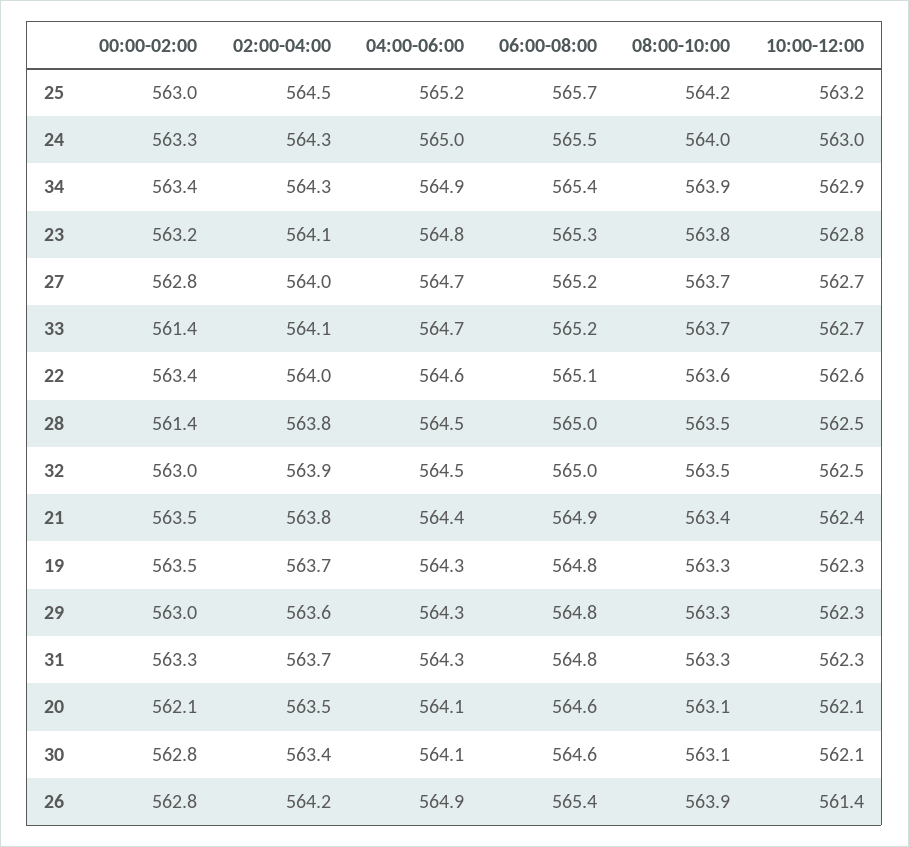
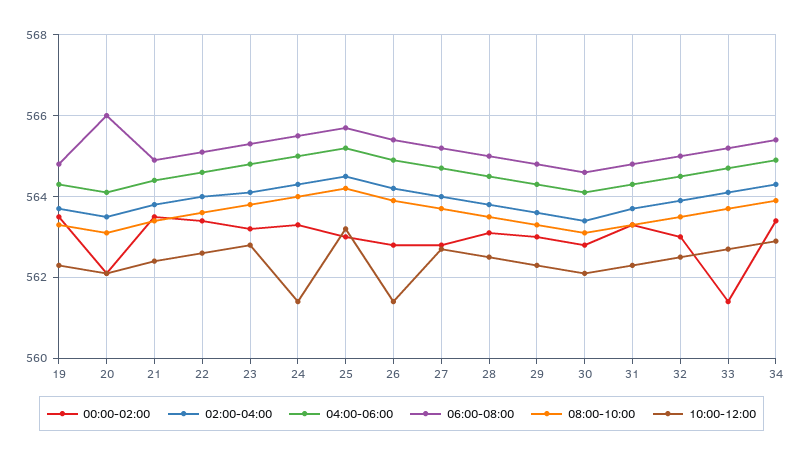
10:00-12:00, 24: 563 -> 561.5
00:00-02:00, 28: 561.4 -> 563
06:00-08:00, 20: 564.6 -> 566

